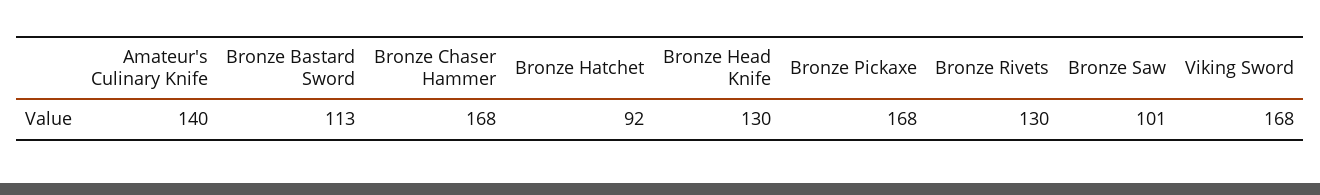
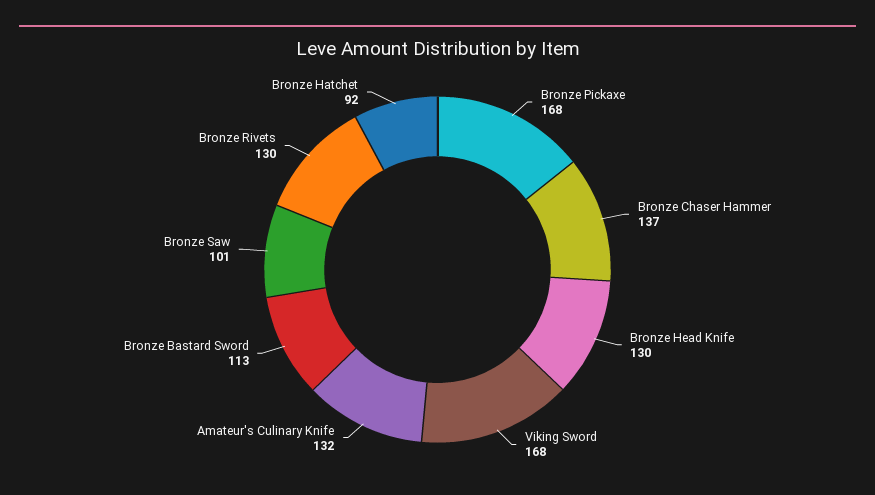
Amateur's Culinary Knife: 140 -> 132
Bronze Chaser Hammer: 168 -> 137

